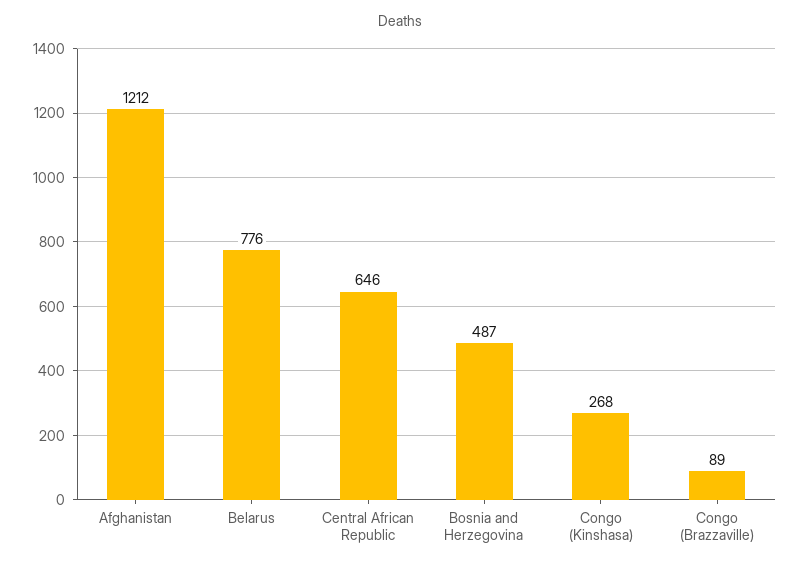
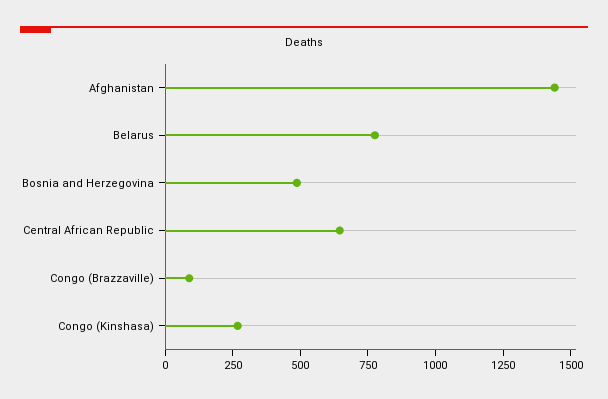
Afghanistan: 1212 -> 1450

